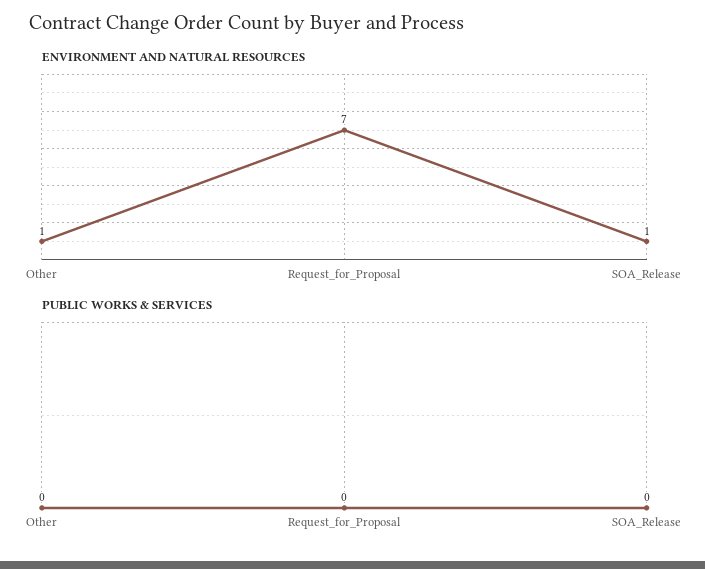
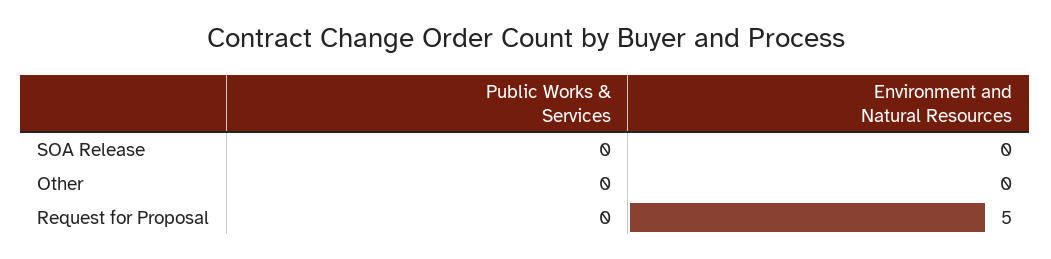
ENVIRONMENT AND NATURAL RESOURCES, Other: 1 -> 0
ENVIRONMENT AND NATURAL RESOURCES, Request_for_Proposal: 7 -> 5
ENVIRONMENT AND NATURAL RESOURCES, SOA_Release: 1 -> 0

